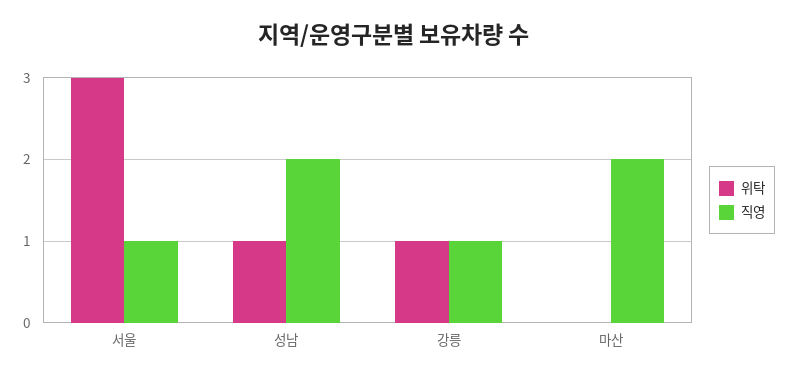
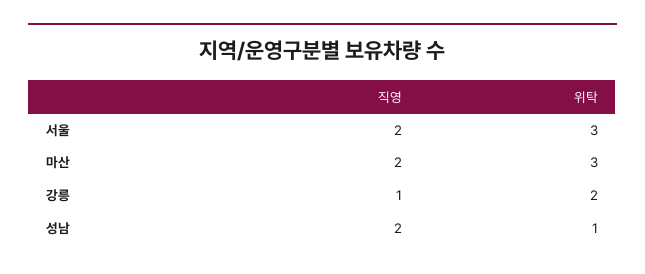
직영, 서울: 1 -> 2
위탁, 강릉: 1 -> 2
위탁, 마산: 0 -> 3

